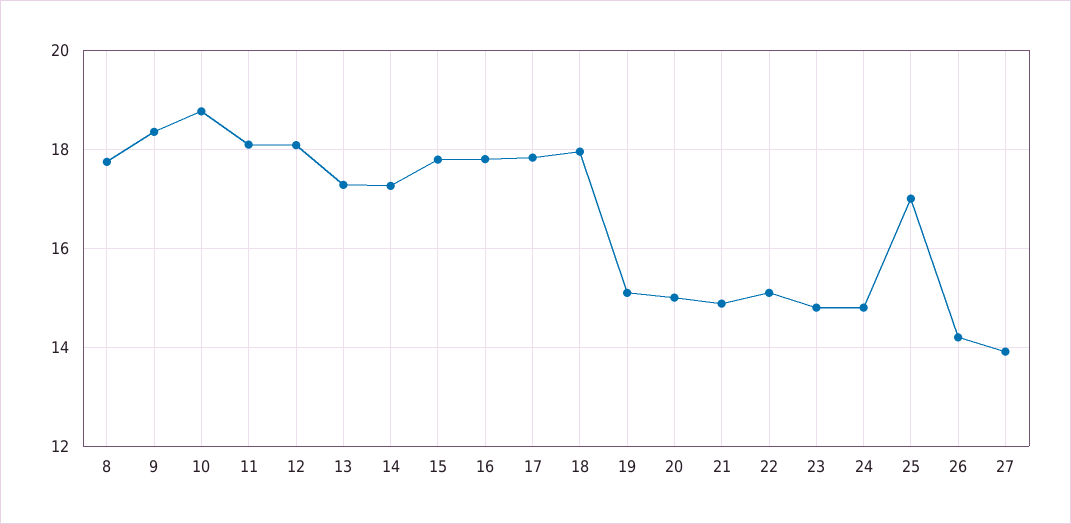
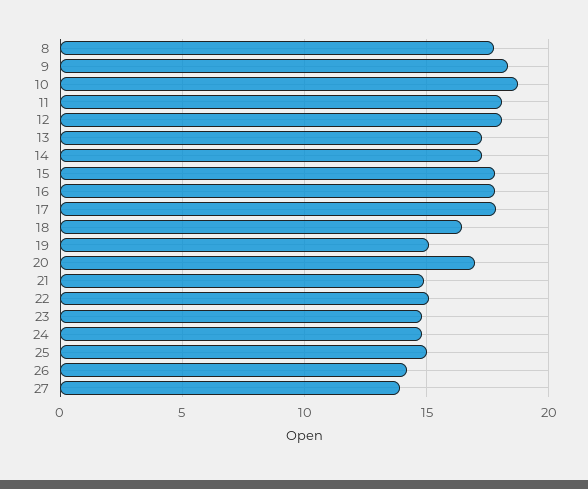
18: 18 -> 16.5
20: 15 -> 17
25: 17 -> 15

